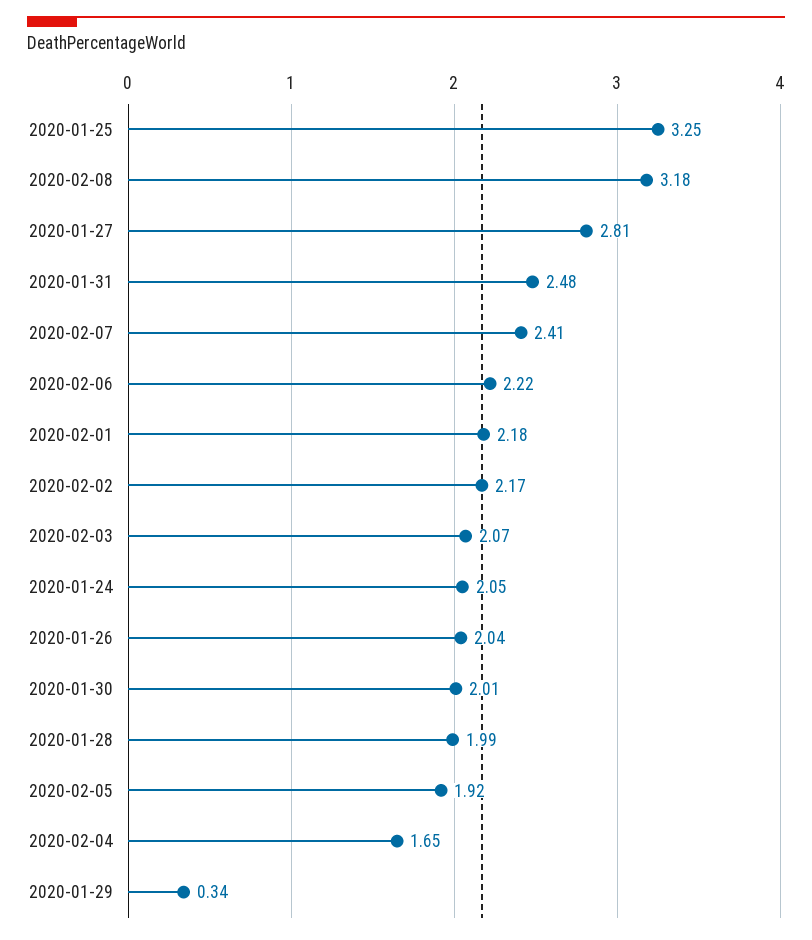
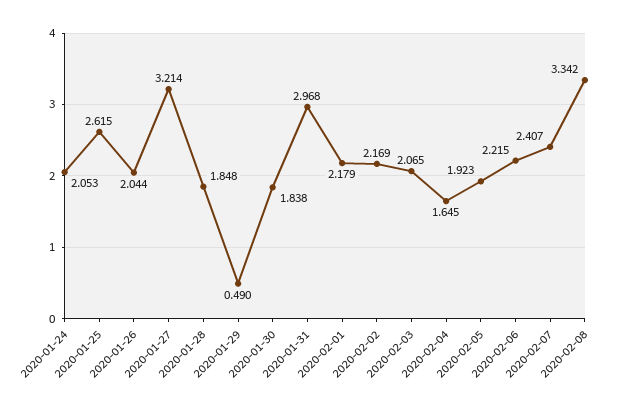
2020-01-25: 3.25 -> 2.615
2020-02-08: 3.18 -> 3.342
2020-01-27: 2.81 -> 3.214
2020-01-31: 2.48 -> 2.968
2020-01-30: 2.01 -> 1.838
2020-01-28: 1.99 -> 1.848
2020-01-29: 0.34 -> 0.49

